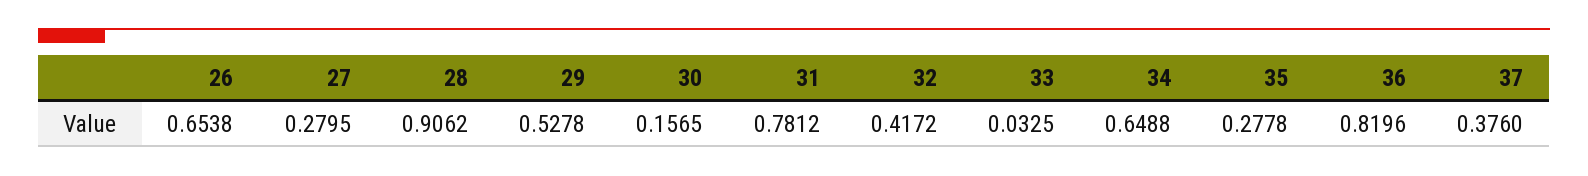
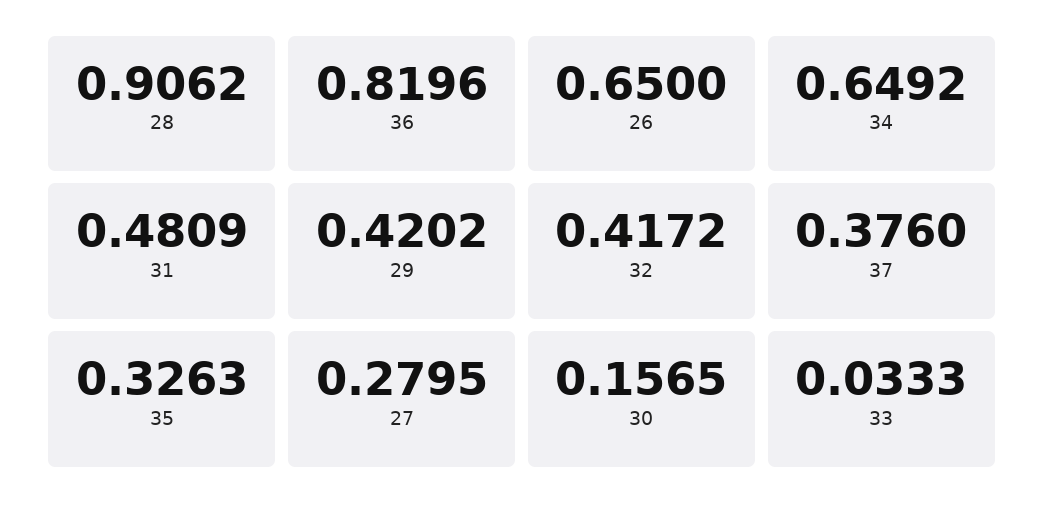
26: 0.6538 -> 0.65
29: 0.5278 -> 0.4202
31: 0.7812 -> 0.4809
33: 0.0325 -> 0.0333
34: 0.6488 -> 0.6492
35: 0.2778 -> 0.3263

